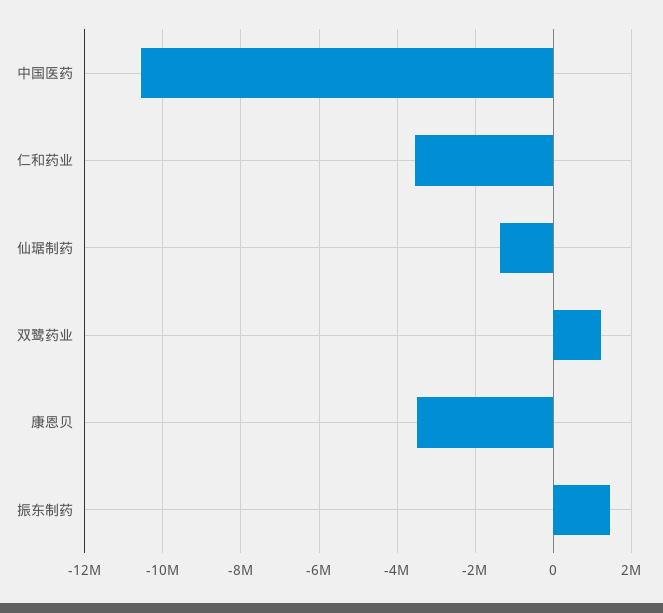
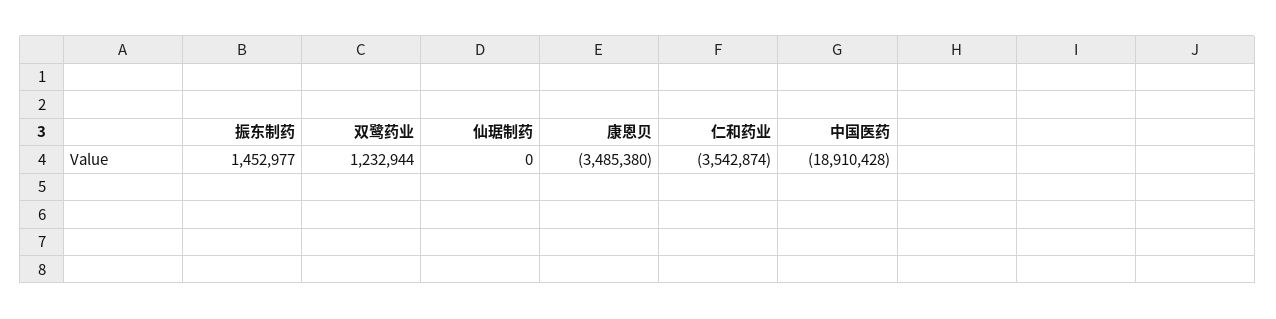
中国医药: -10600000 -> -18910428
仙琚制药: -1400000 -> 0

